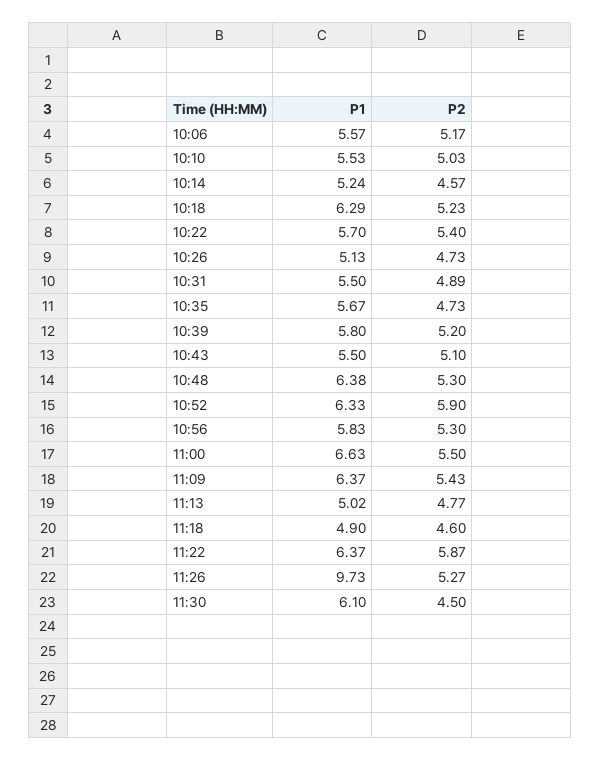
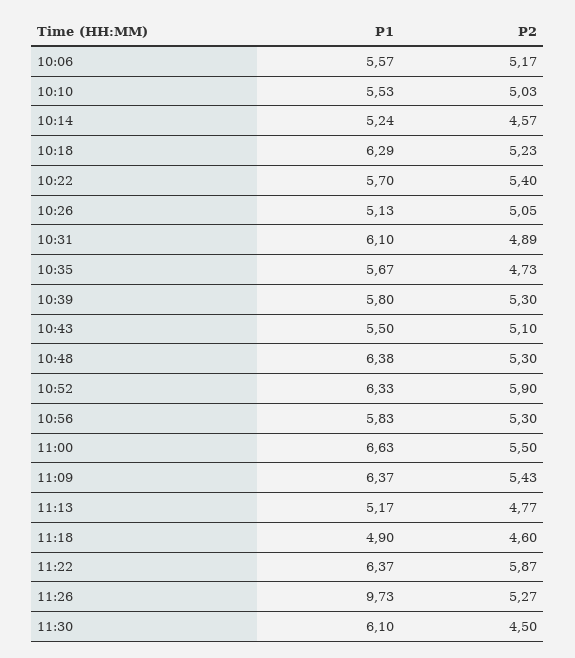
P2, 10:26: 4.73 -> 5.05
P1, 10:31: 5.5 -> 6.1
P2, 10:39: 5.2 -> 5.3
P1, 11:13: 5.02 -> 5.17

